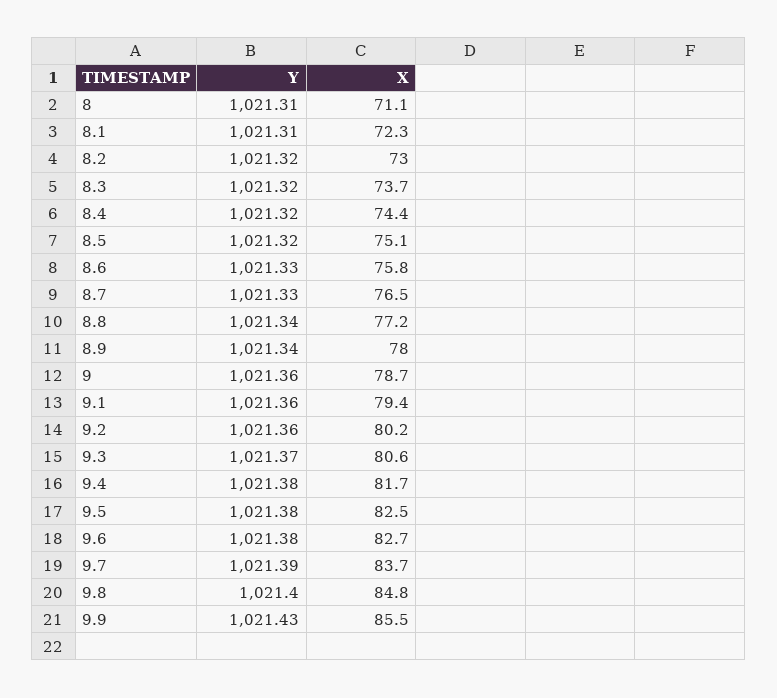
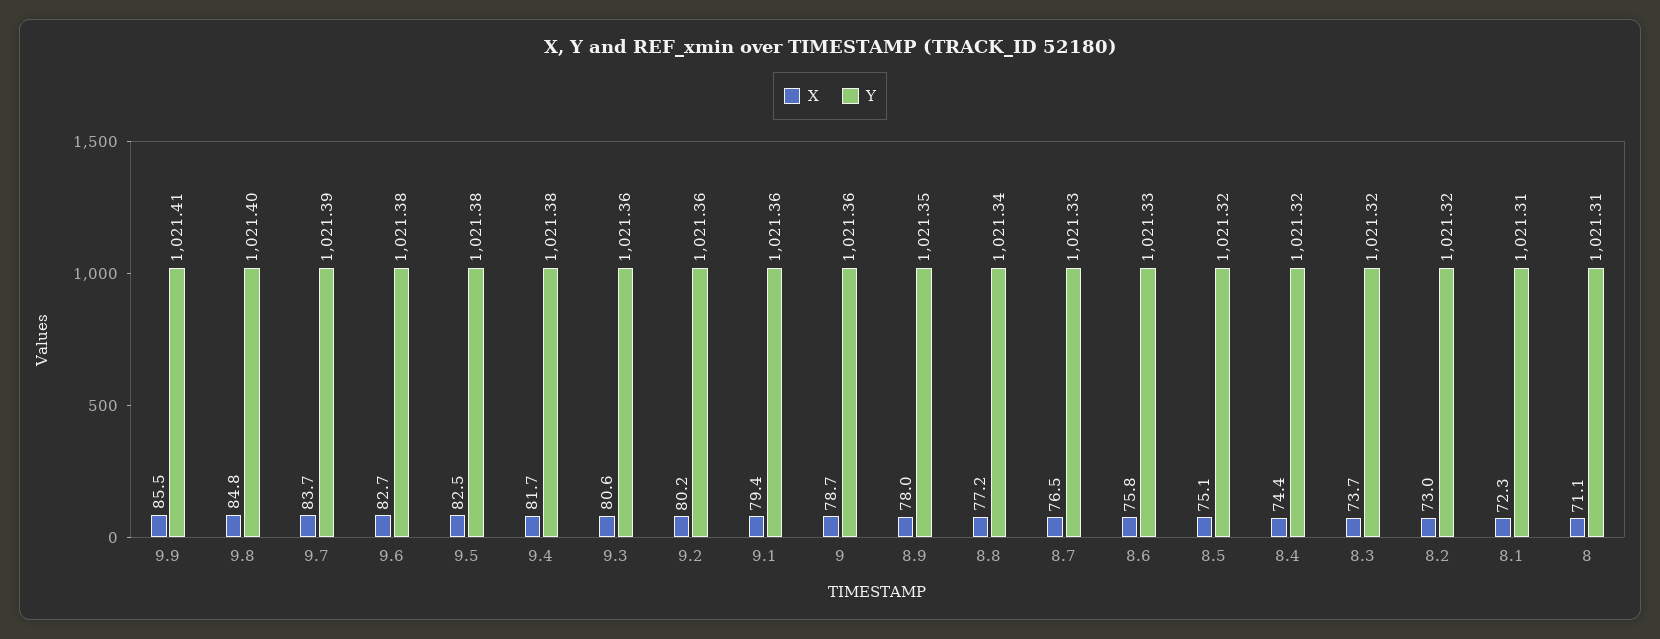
Y, 8.9: 1021.34 -> 1021.35
Y, 9.3: 1021.37 -> 1021.36
Y, 9.9: 1021.43 -> 1021.41

